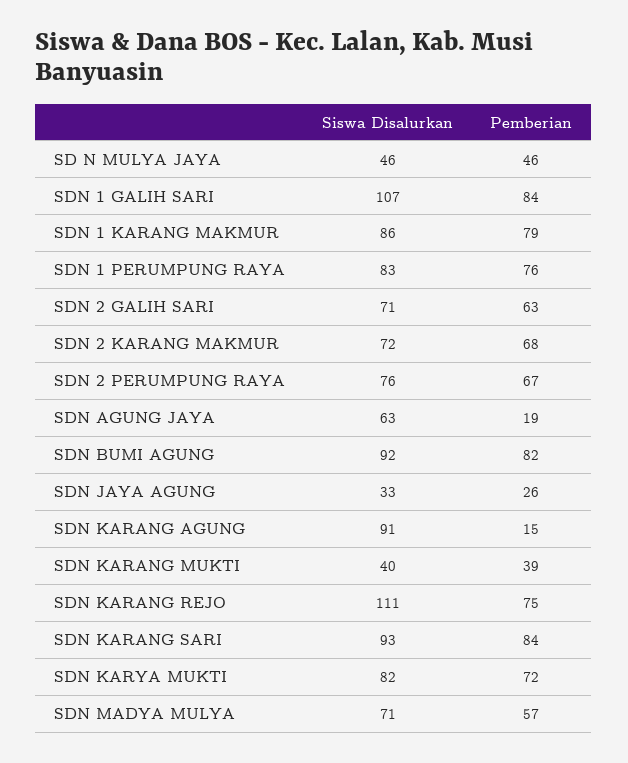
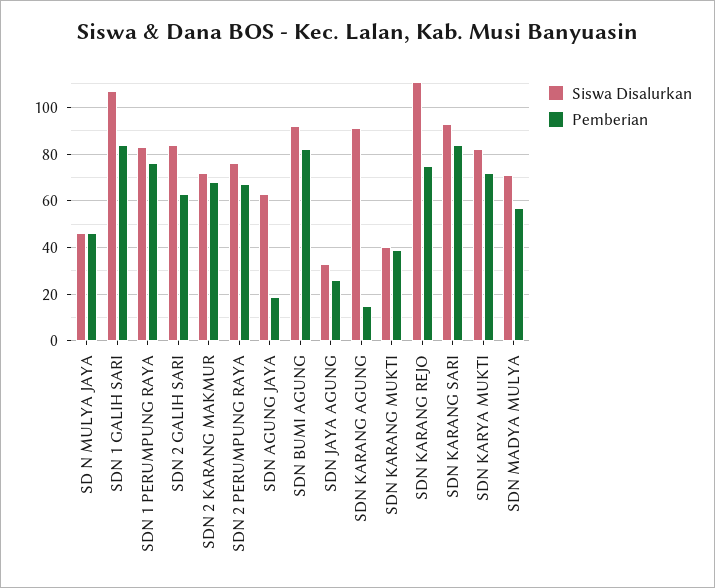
Siswa Disalurkan, SDN 1 KARANG MAKMUR: 86 -> none
Pemberian, SDN 1 KARANG MAKMUR: 79 -> none
Siswa Disalurkan, SDN 2 GALIH SARI: 71 -> 85

